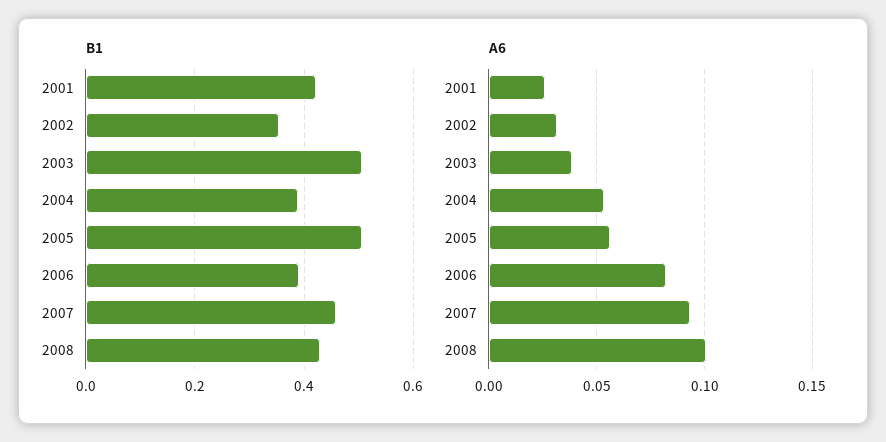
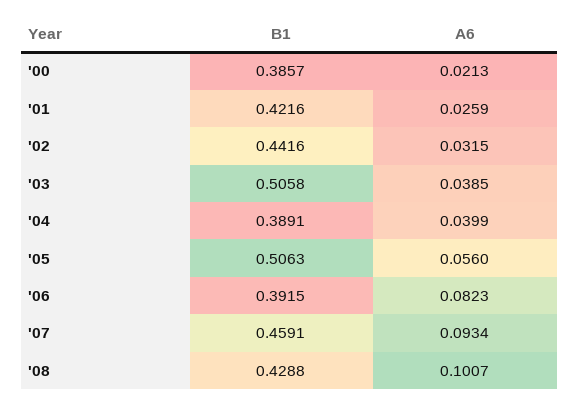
B1, 2002: 0.36 -> 0.4416
A6, 2004: 0.055 -> 0.0399
B1, '00: none -> 0.3857
A6, '00: none -> 0.0213

